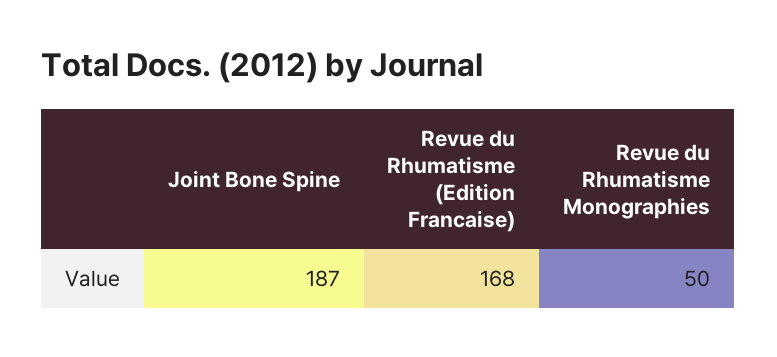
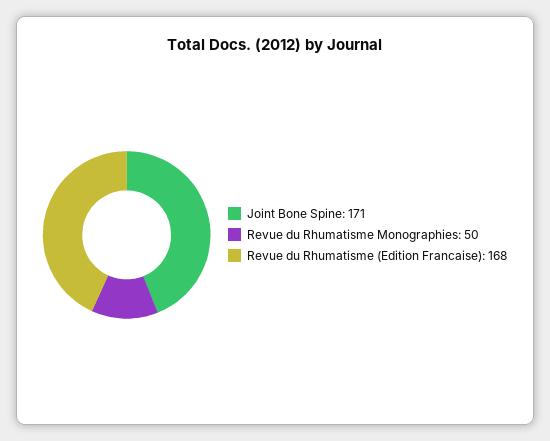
Joint Bone Spine: 187 -> 171

